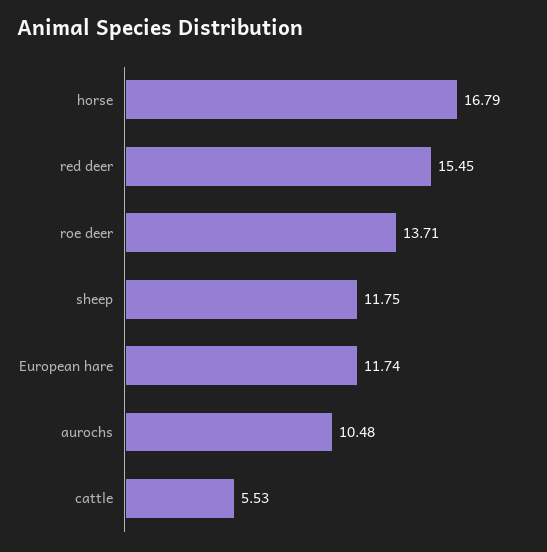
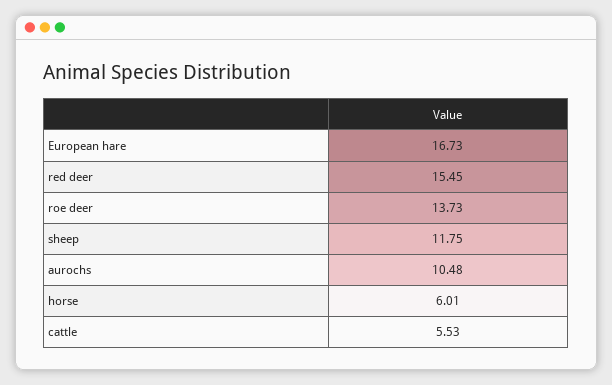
horse: 16.79 -> 6.01
roe deer: 13.71 -> 13.73
European hare: 11.74 -> 16.73

